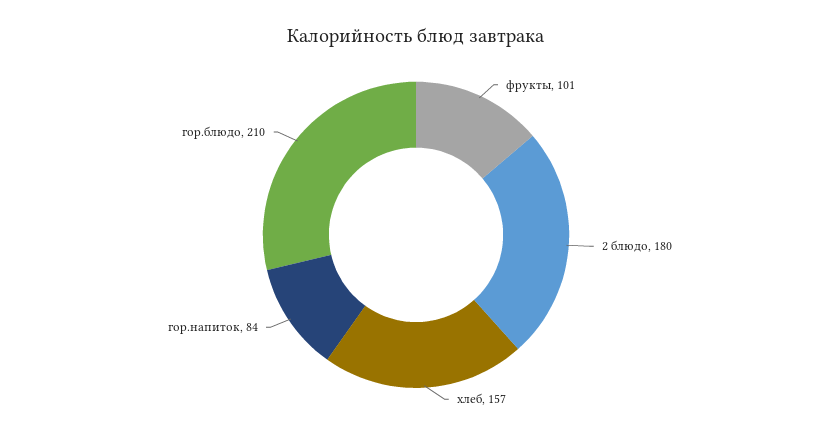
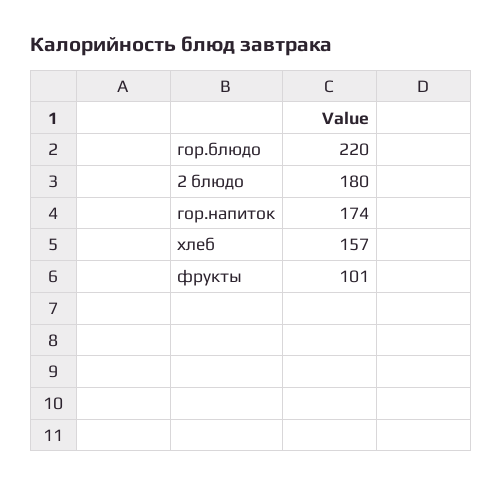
гор.напиток: 84 -> 174
гор.блюдо: 210 -> 220

